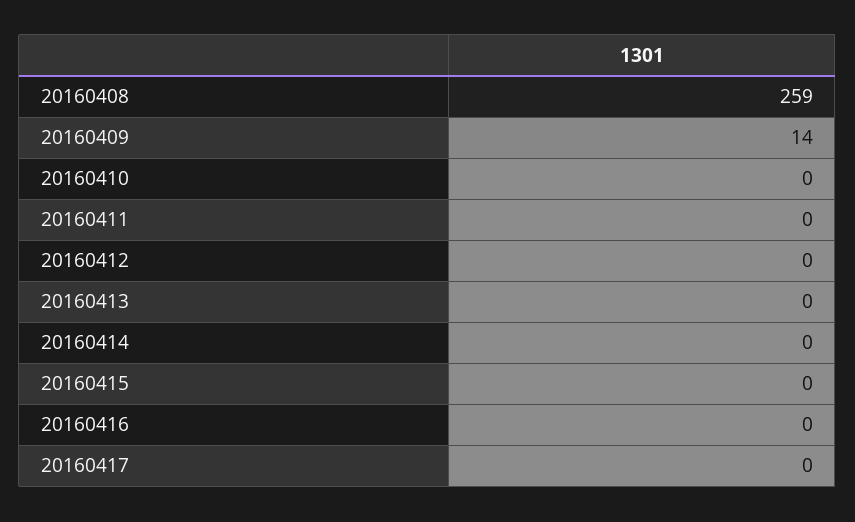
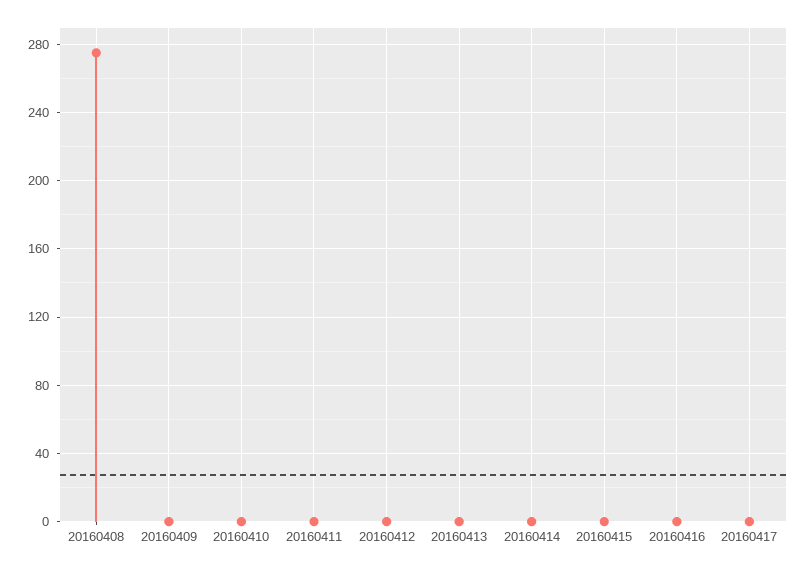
20160408: 259 -> 275
20160409: 14 -> 0

